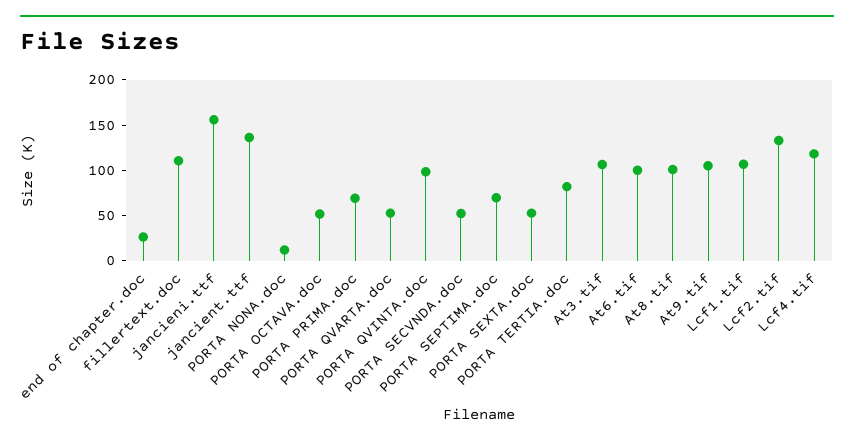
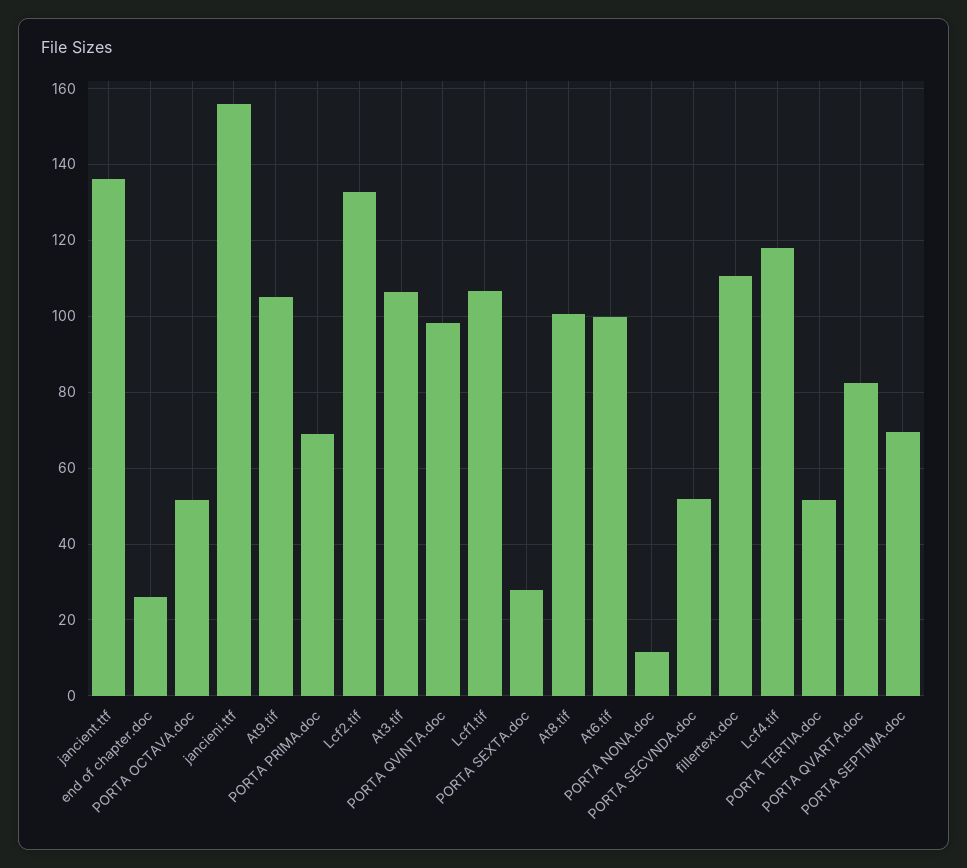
PORTA QVARTA.doc: 50 -> 82
PORTA SEXTA.doc: 50 -> 28
PORTA TERTIA.doc: 80 -> 52

